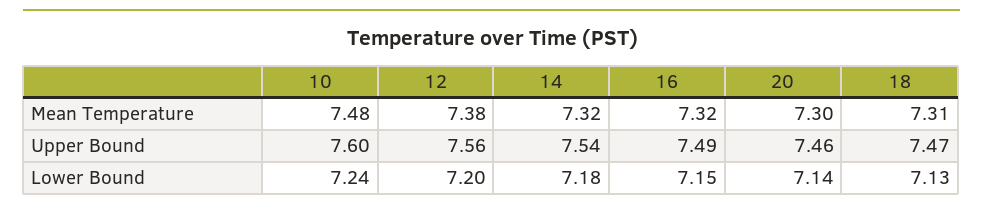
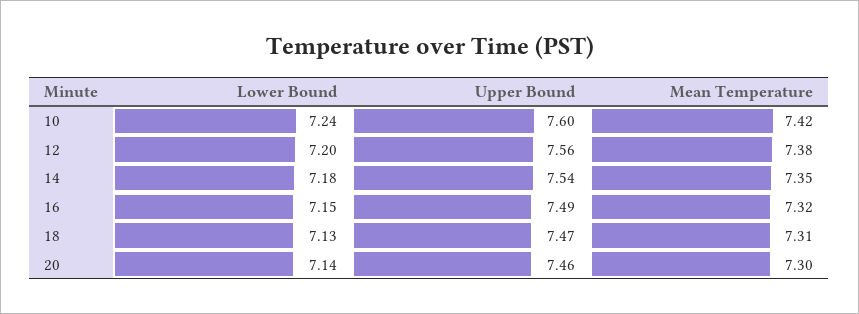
10, Mean Temperature: 7.48 -> 7.42
14, Mean Temperature: 7.32 -> 7.35

